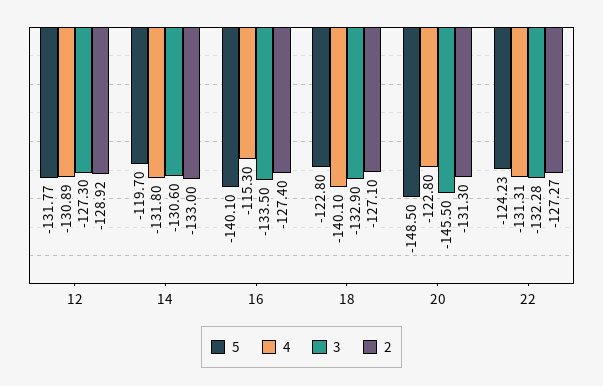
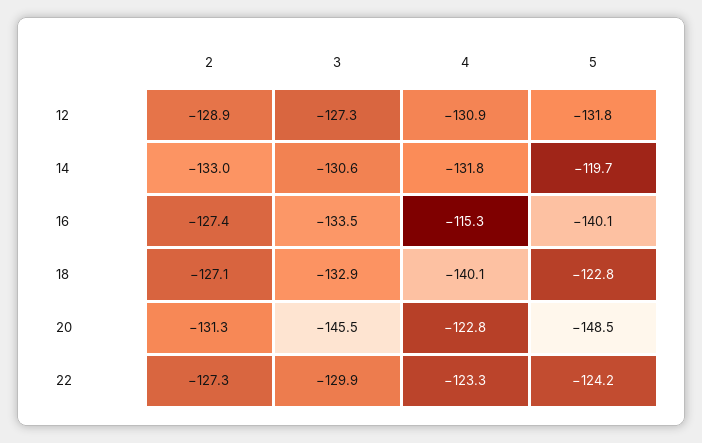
4, 22: -131.31 -> -123.3
3, 22: -132.28 -> -129.9

